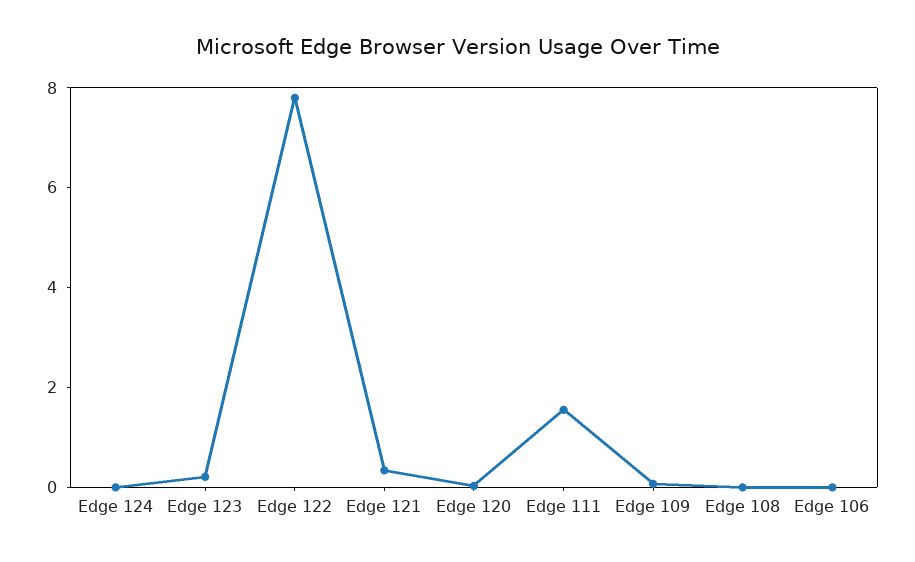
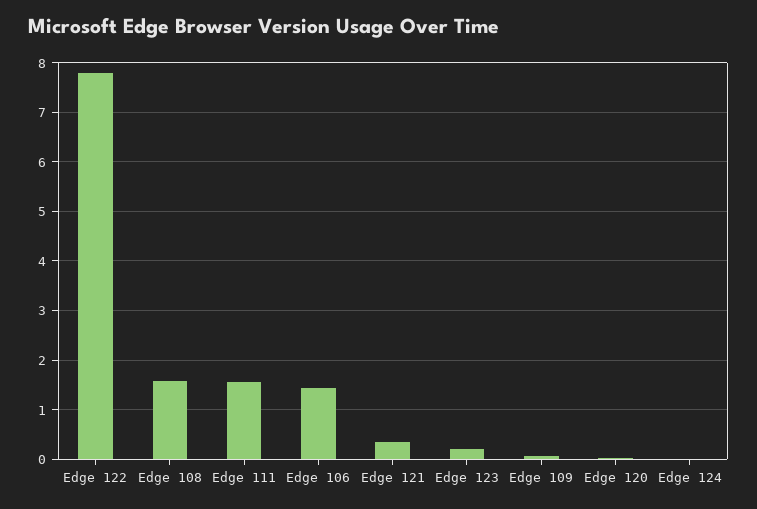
Edge 108: 0 -> 1.6
Edge 106: 0 -> 1.4

